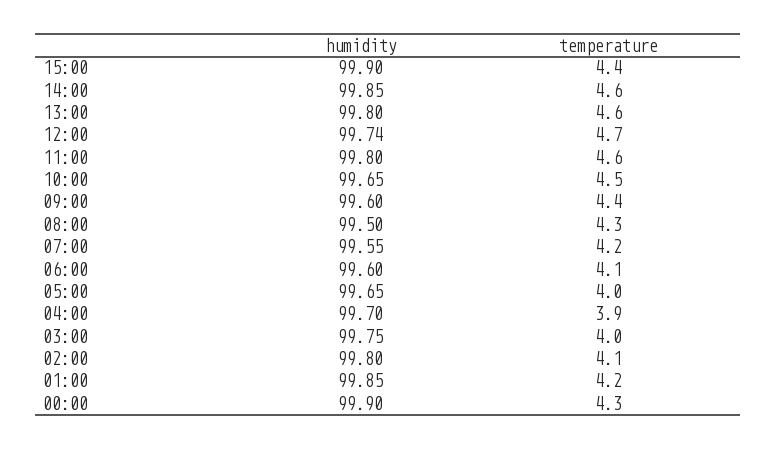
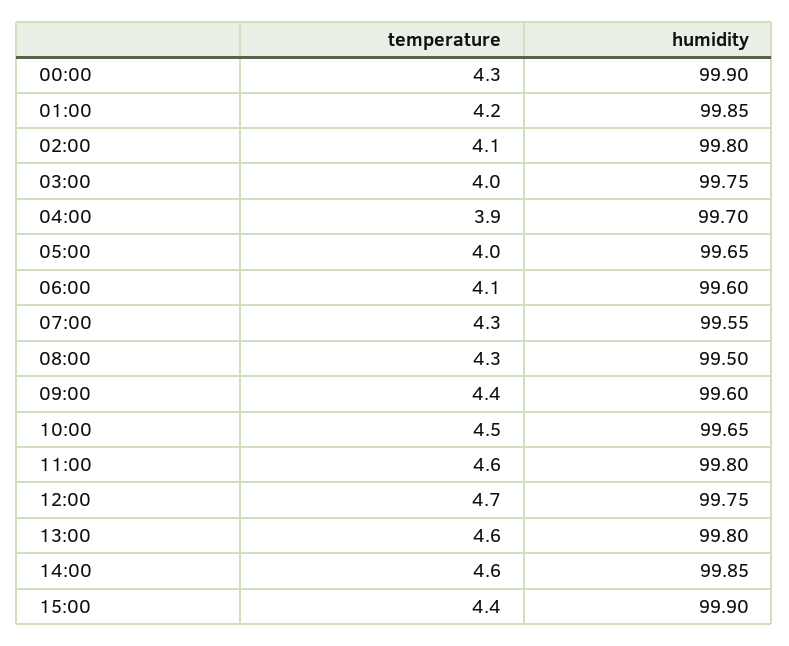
humidity, 12:00: 99.74 -> 99.75
temperature, 07:00: 4.2 -> 4.3

